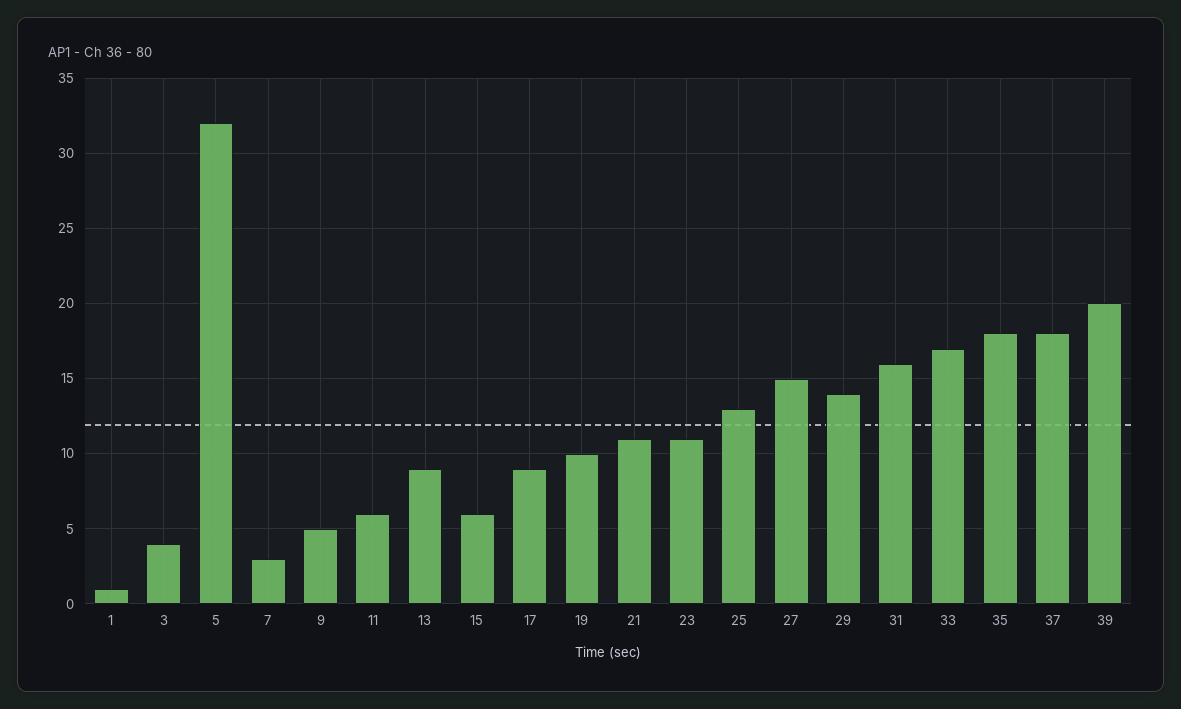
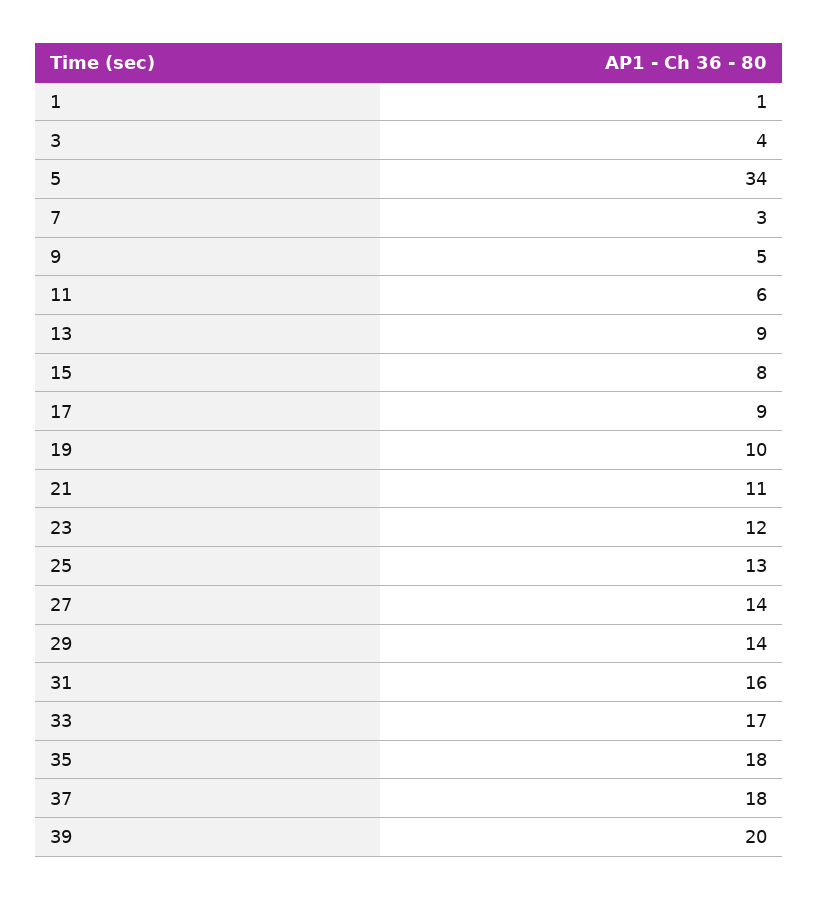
5: 32 -> 34
15: 6 -> 8
23: 11 -> 12
27: 15 -> 14

